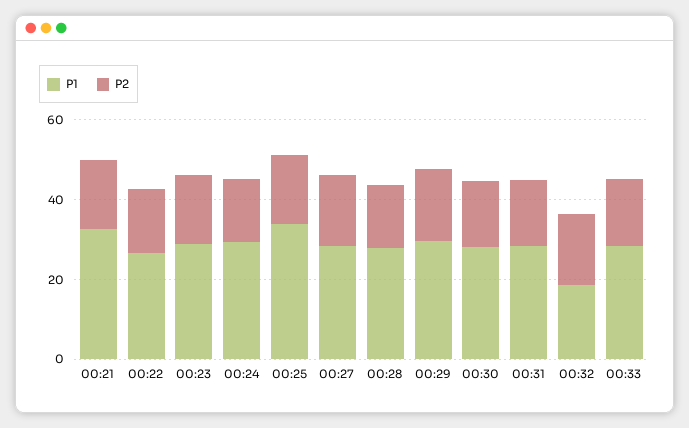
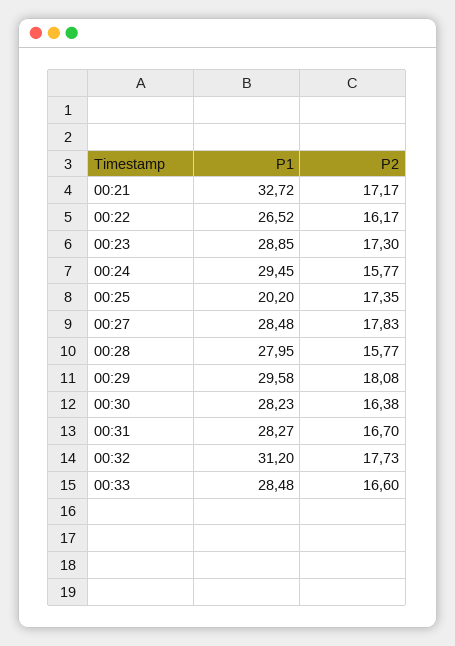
P1, 00:25: 35 -> 20.2
P1, 00:32: 20 -> 31.2

